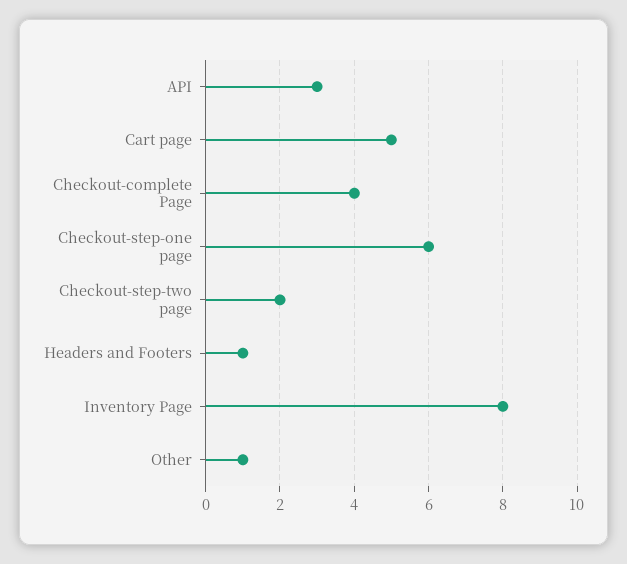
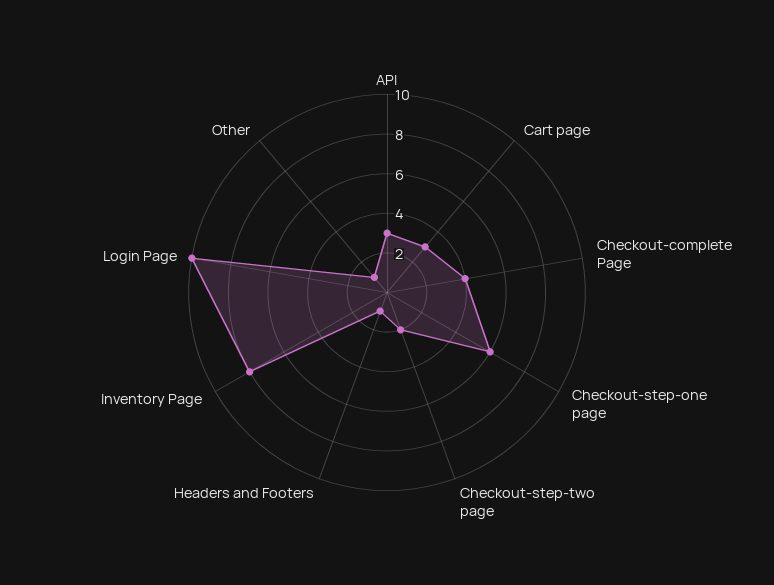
Cart page: 5 -> 3
Login Page: none -> 10

